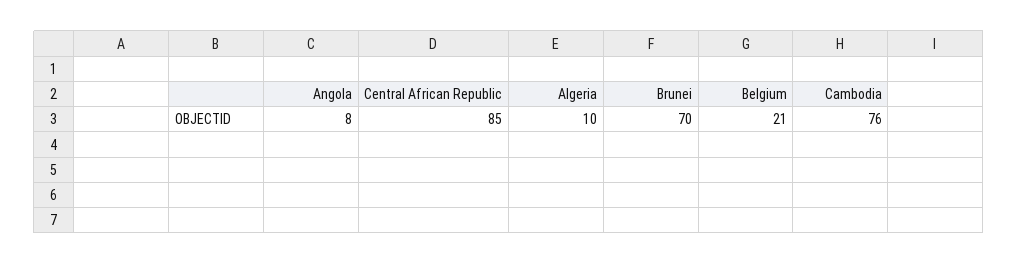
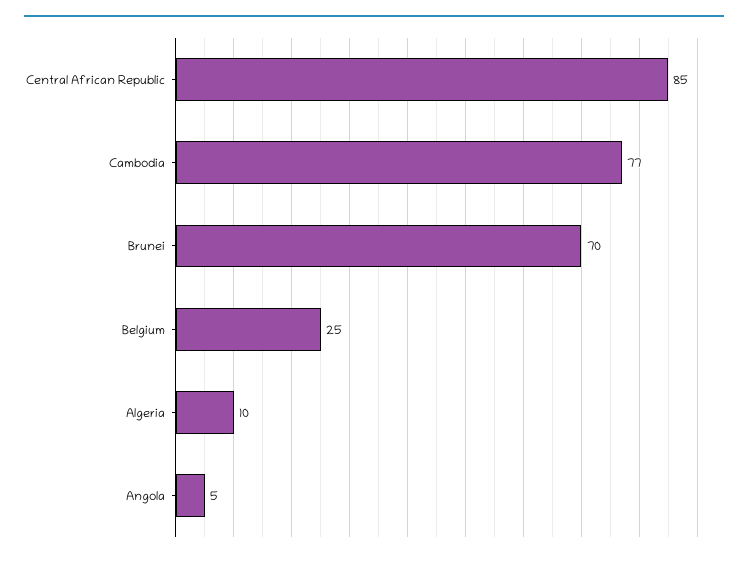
Angola: 8 -> 5
Belgium: 21 -> 25
Cambodia: 76 -> 77

